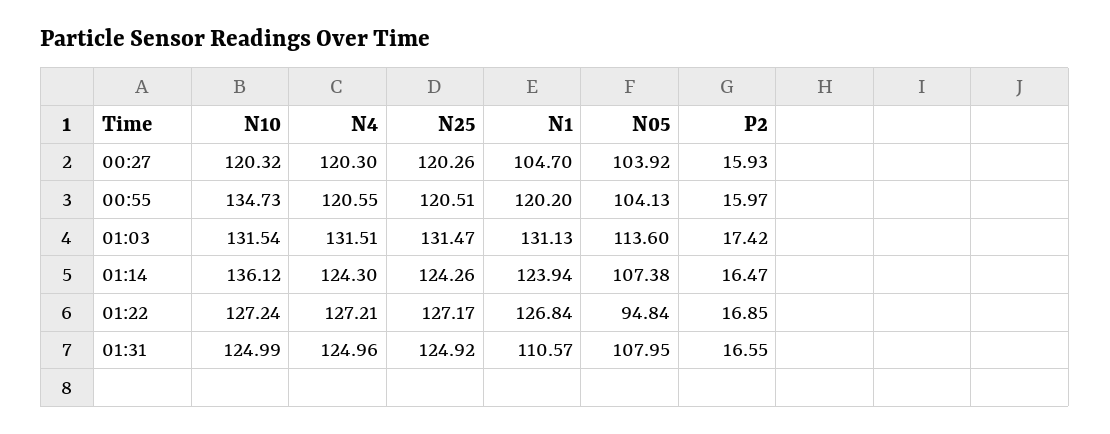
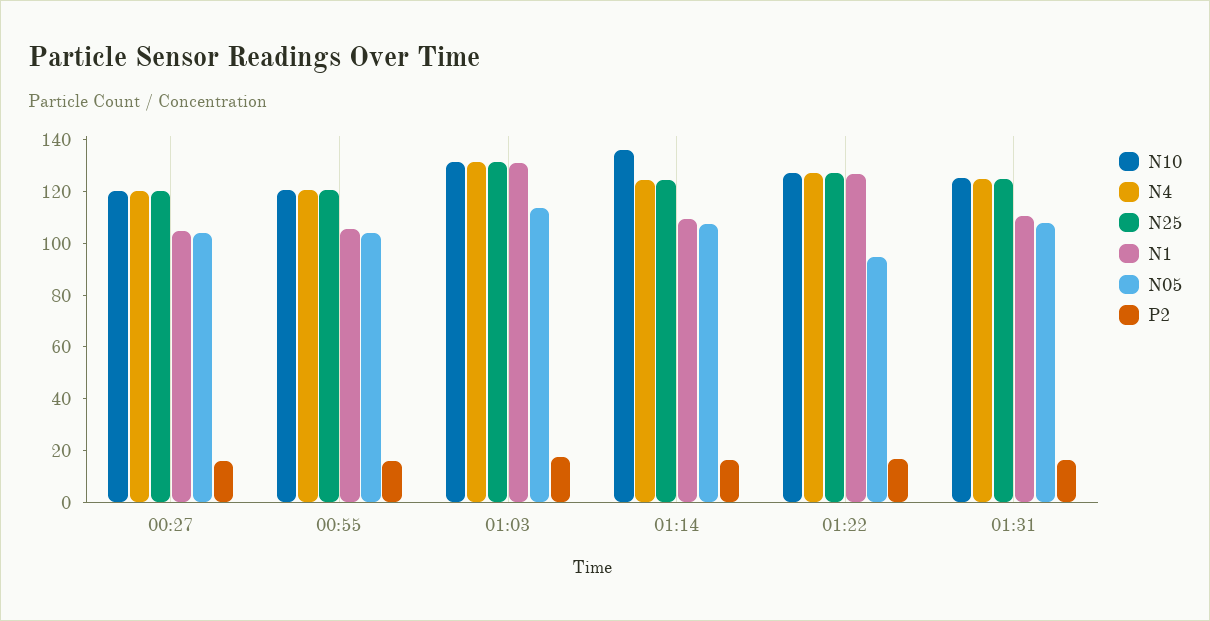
N10, 00:55: 134.73 -> 120
N1, 00:55: 120.2 -> 105
N1, 01:14: 123.94 -> 110

